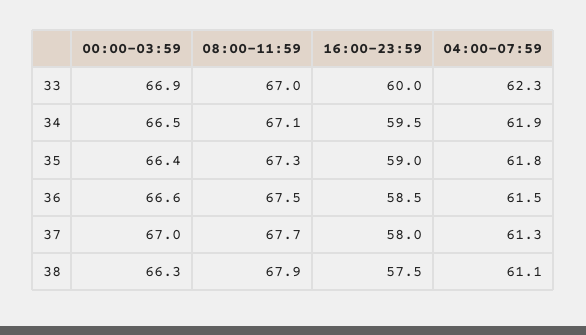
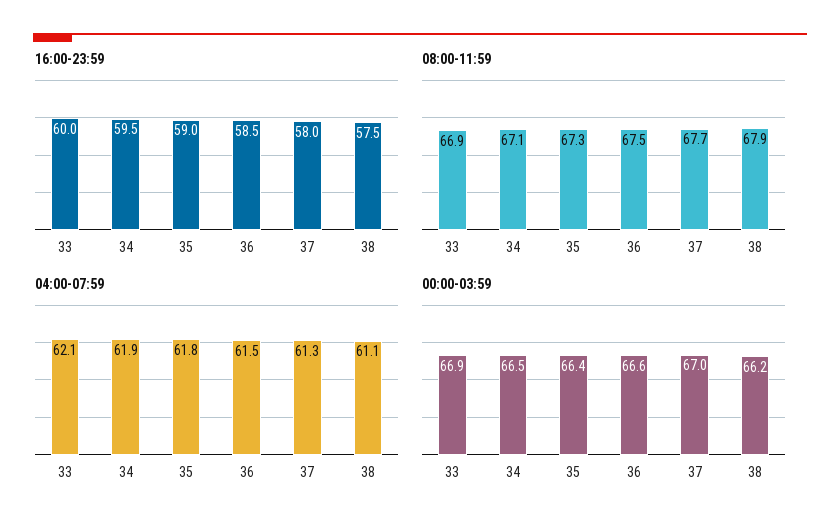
08:00-11:59, 33: 67 -> 66.9
04:00-07:59, 33: 62.3 -> 62.1
00:00-03:59, 38: 66.3 -> 66.2

